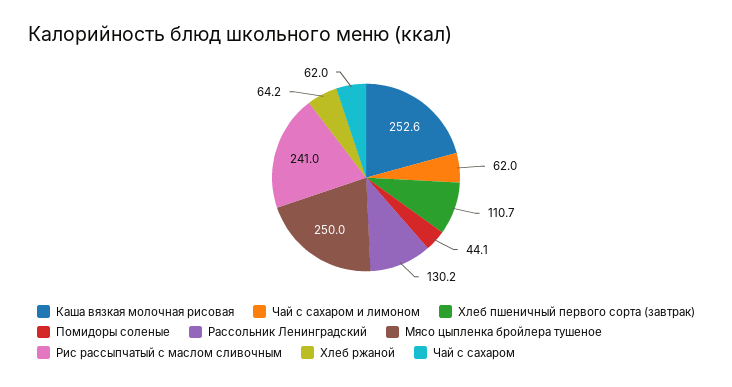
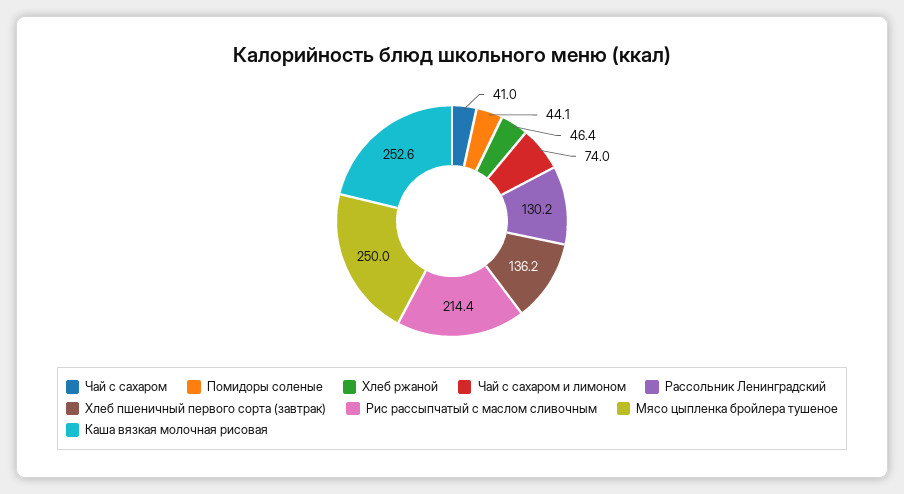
Чай с сахаром и лимоном: 62 -> 74
Хлеб пшеничный первого сорта (завтрак): 110.7 -> 136.2
Рис рассыпчатый с маслом сливочным: 241 -> 214.4
Хлеб ржаной: 64.2 -> 46.4
Чай с сахаром: 62 -> 41

